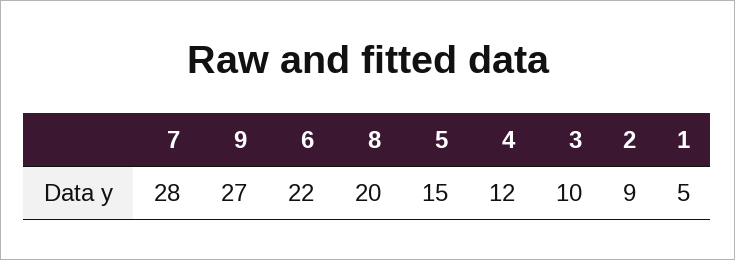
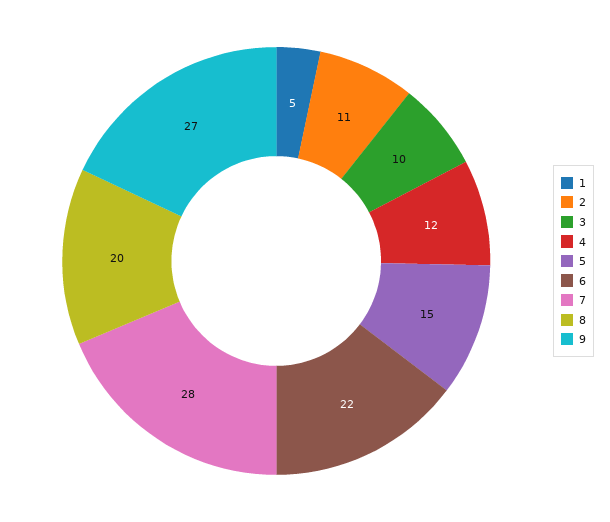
2: 9 -> 11

